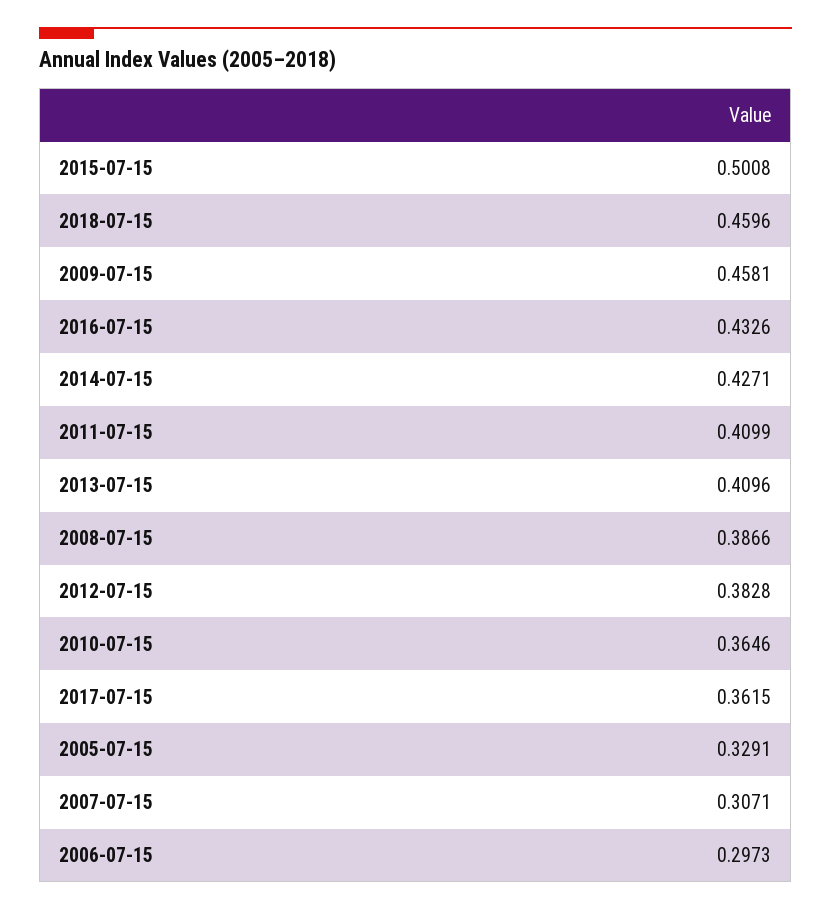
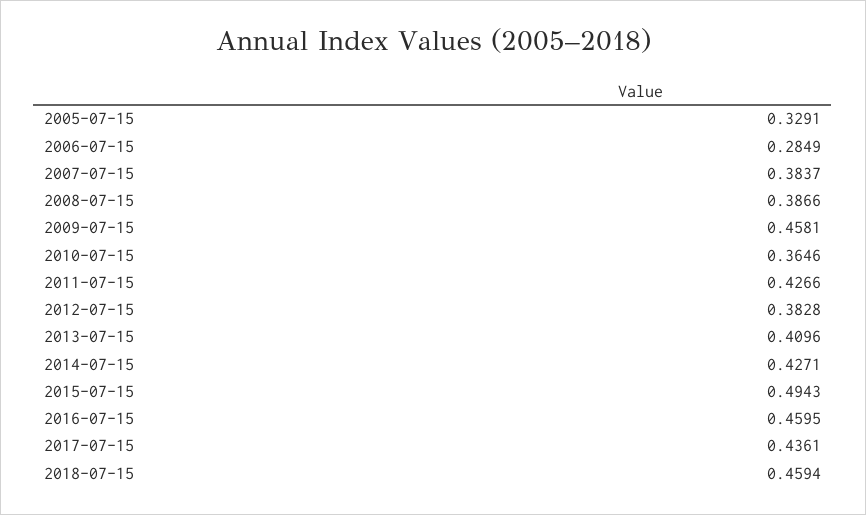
2015-07-15: 0.5008 -> 0.4943
2018-07-15: 0.4596 -> 0.4594
2016-07-15: 0.4326 -> 0.4595
2011-07-15: 0.4099 -> 0.4266
2017-07-15: 0.3615 -> 0.4361
2007-07-15: 0.3071 -> 0.3837
2006-07-15: 0.2973 -> 0.2849

